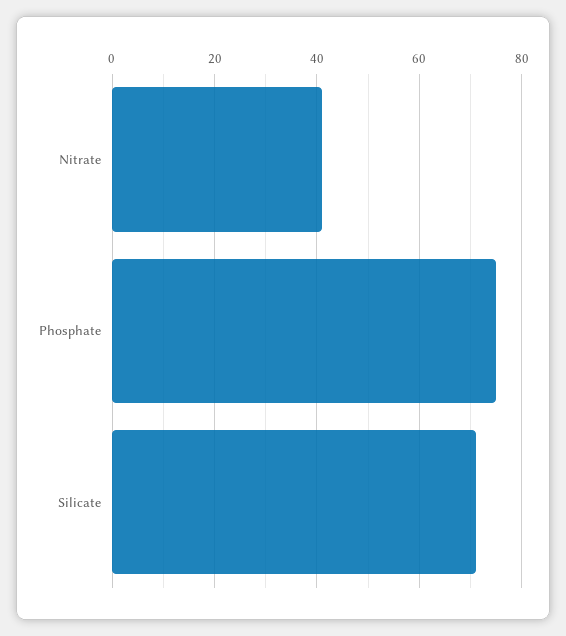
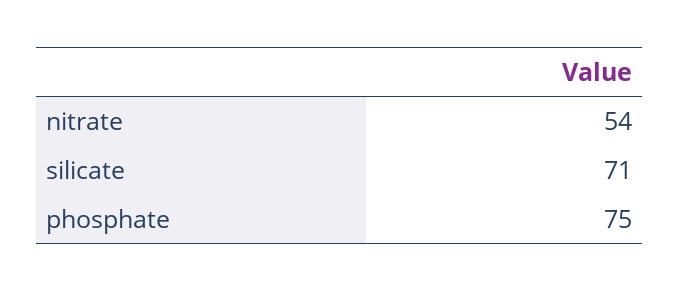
Nitrate: 40 -> 54

